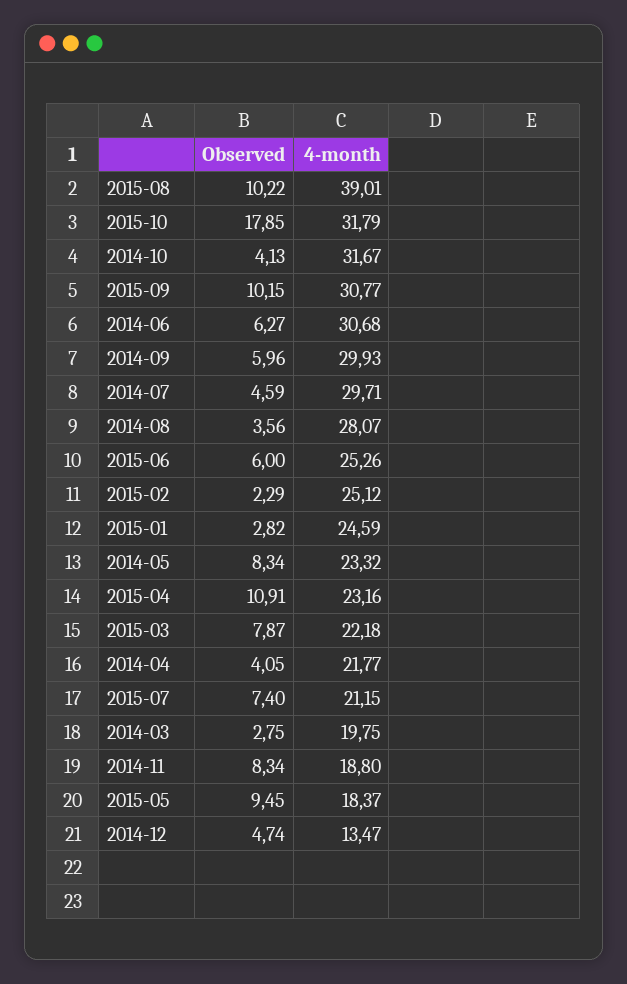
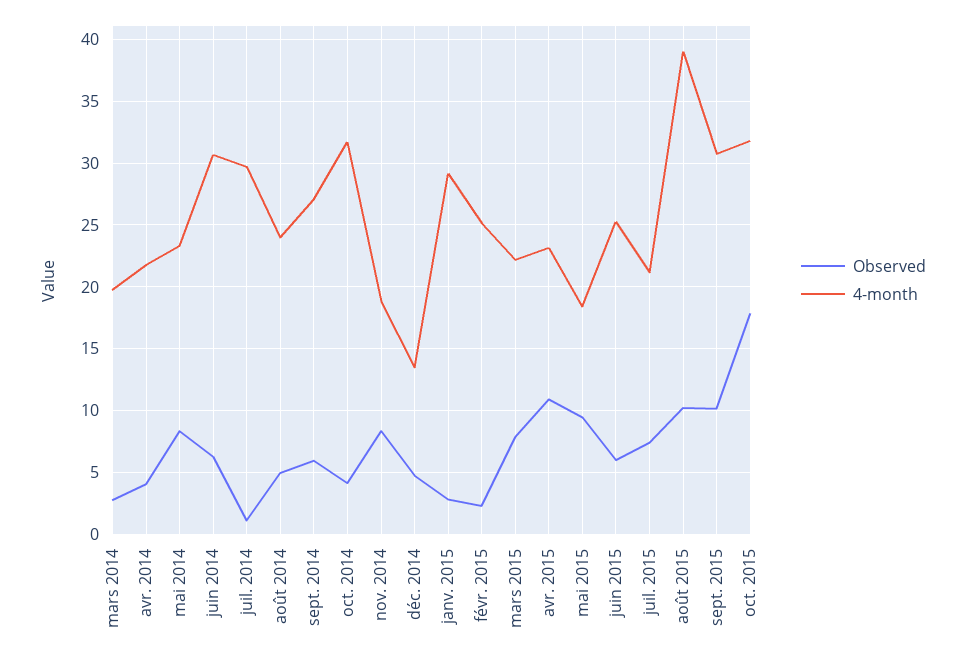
4-month, 2014-09: 29.93 -> 27
Observed, 2014-07: 4.59 -> 1
Observed, 2014-08: 3.56 -> 5
4-month, 2014-08: 28.07 -> 24
4-month, 2015-01: 24.59 -> 29

